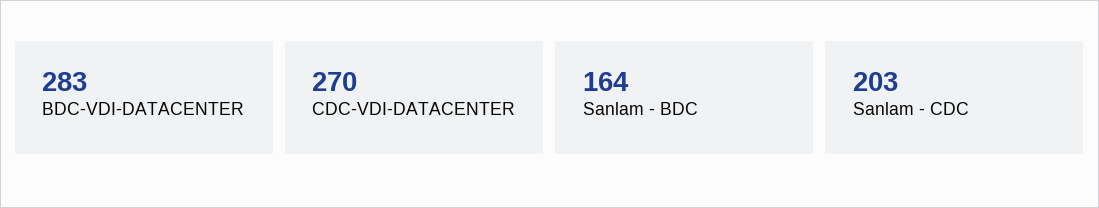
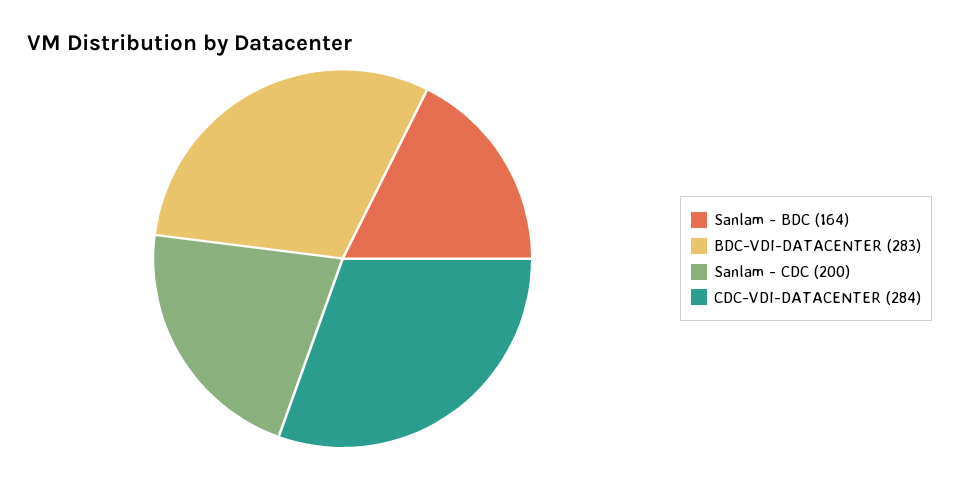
CDC-VDI-DATACENTER: 270 -> 284
Sanlam - CDC: 203 -> 200

